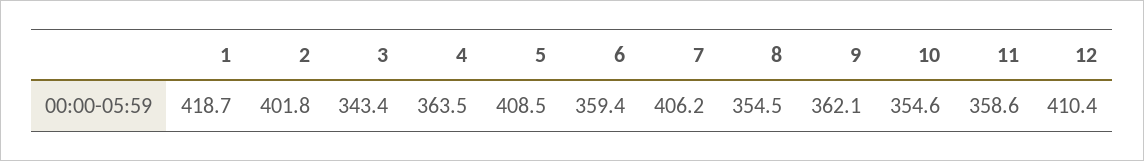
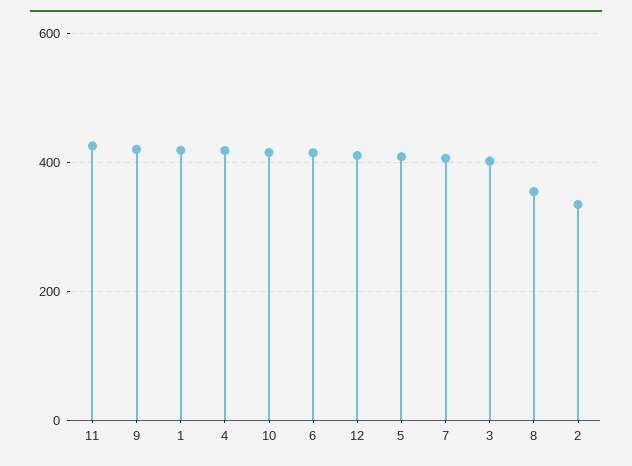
2: 401.8 -> 340
3: 343.4 -> 400
4: 363.5 -> 420
6: 359.4 -> 420
9: 362.1 -> 420
10: 354.6 -> 420
11: 358.6 -> 420

